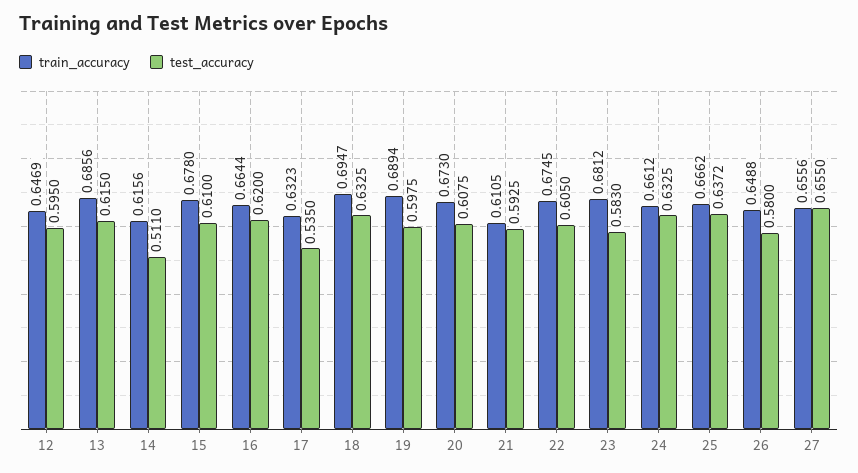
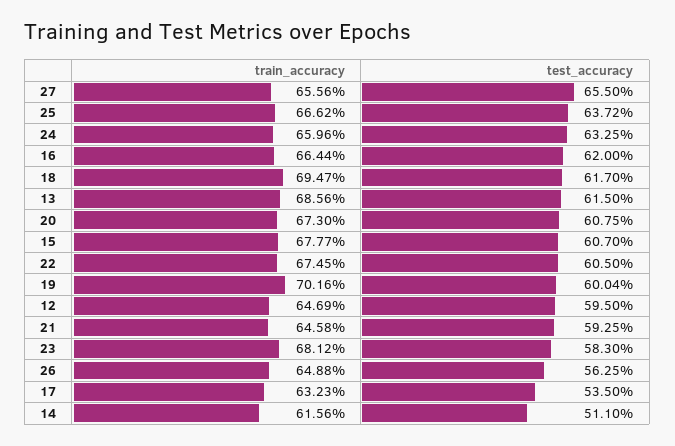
train_accuracy, 15: 0.678 -> 0.6777
test_accuracy, 15: 0.61 -> 0.607
test_accuracy, 18: 0.6325 -> 0.617
train_accuracy, 19: 0.6894 -> 0.7016
test_accuracy, 19: 0.5975 -> 0.6004
train_accuracy, 21: 0.6105 -> 0.6458
train_accuracy, 24: 0.6612 -> 0.6596
test_accuracy, 26: 0.58 -> 0.5625

